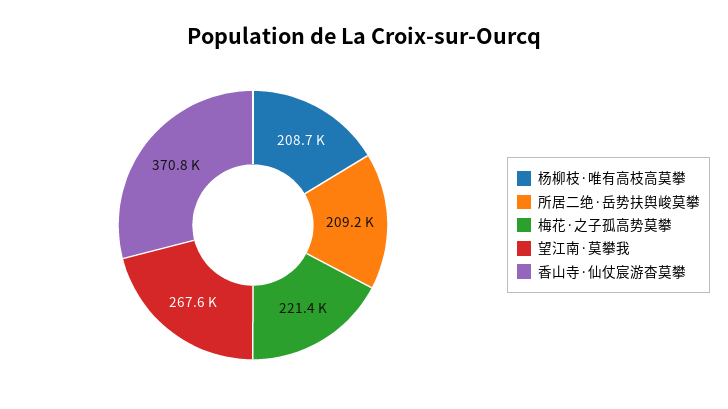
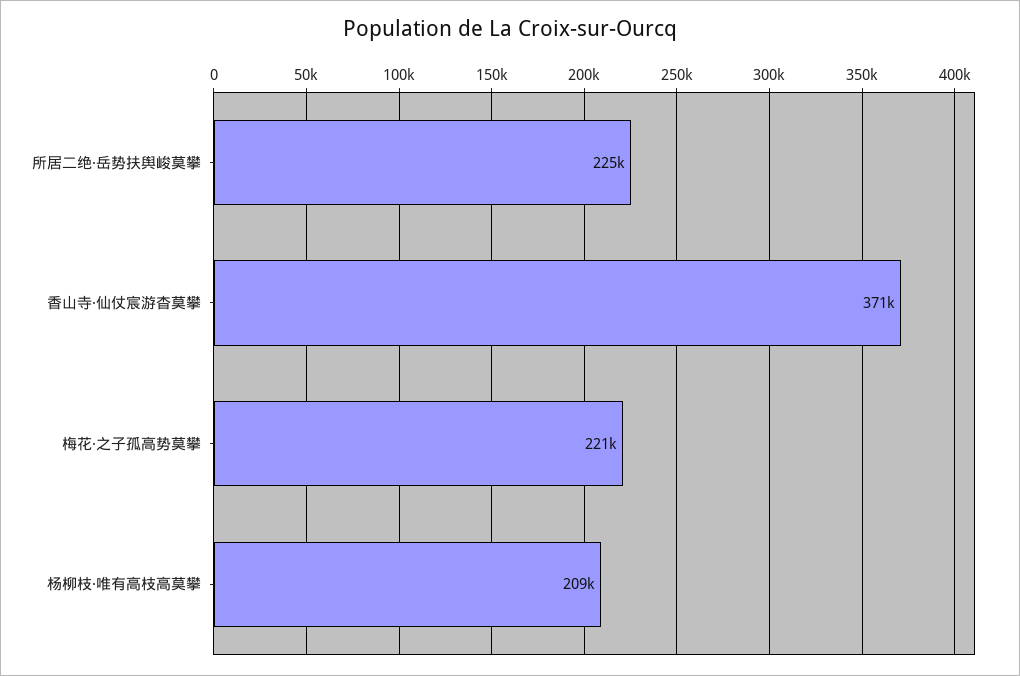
所居二绝·岳势扶舆峻莫攀: 209200 -> 225000
望江南·莫攀我: 267600 -> none

